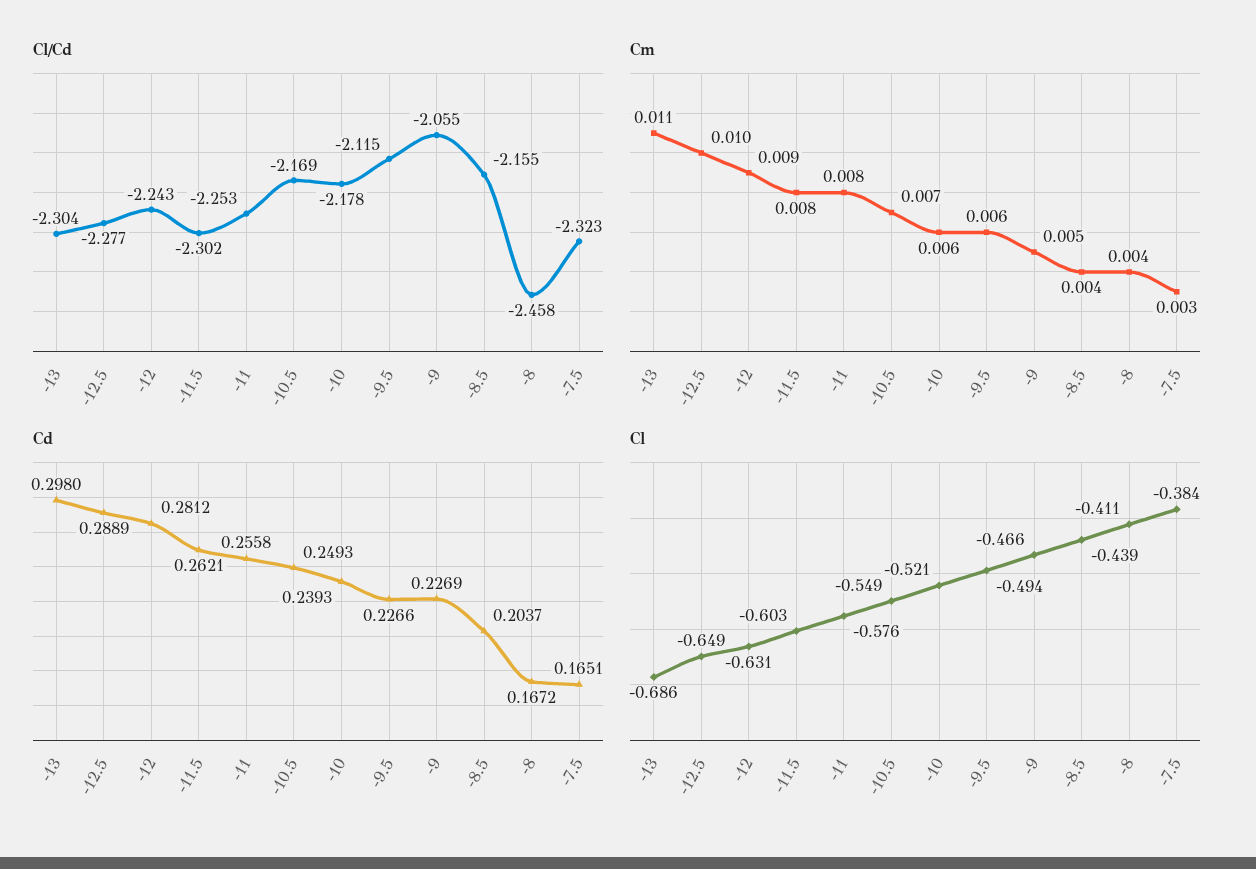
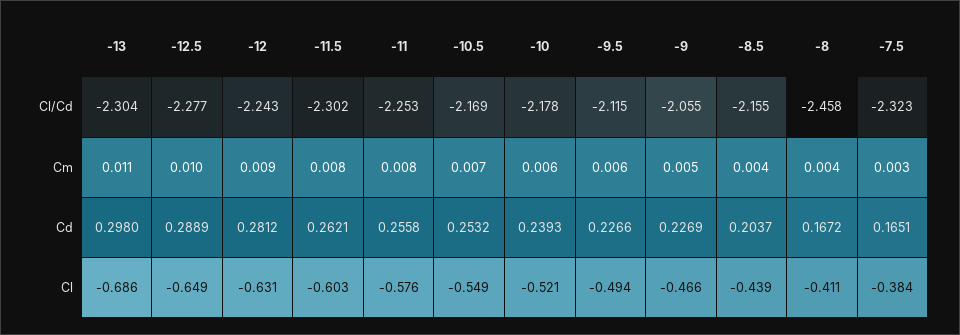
Cd, -10.5: 0.2493 -> 0.2532

